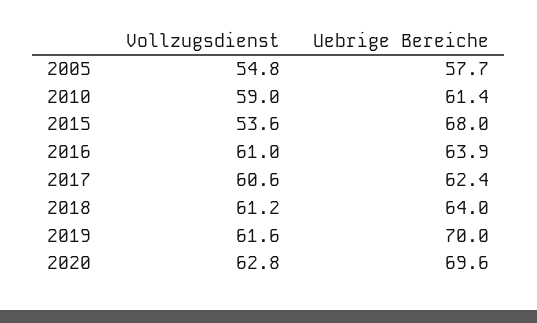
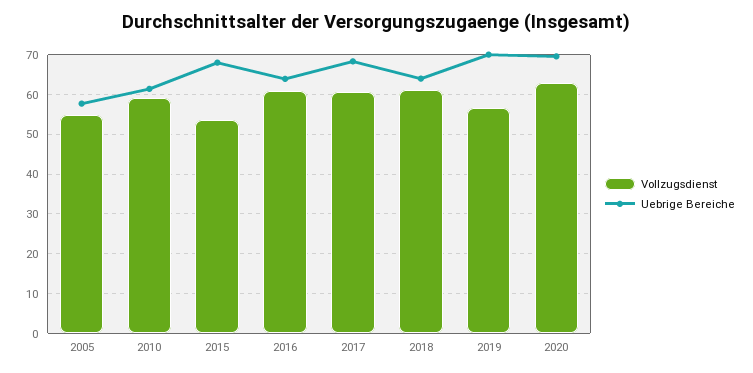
Uebrige Bereiche, 2017: 62.4 -> 68
Vollzugsdienst, 2019: 61.6 -> 56

